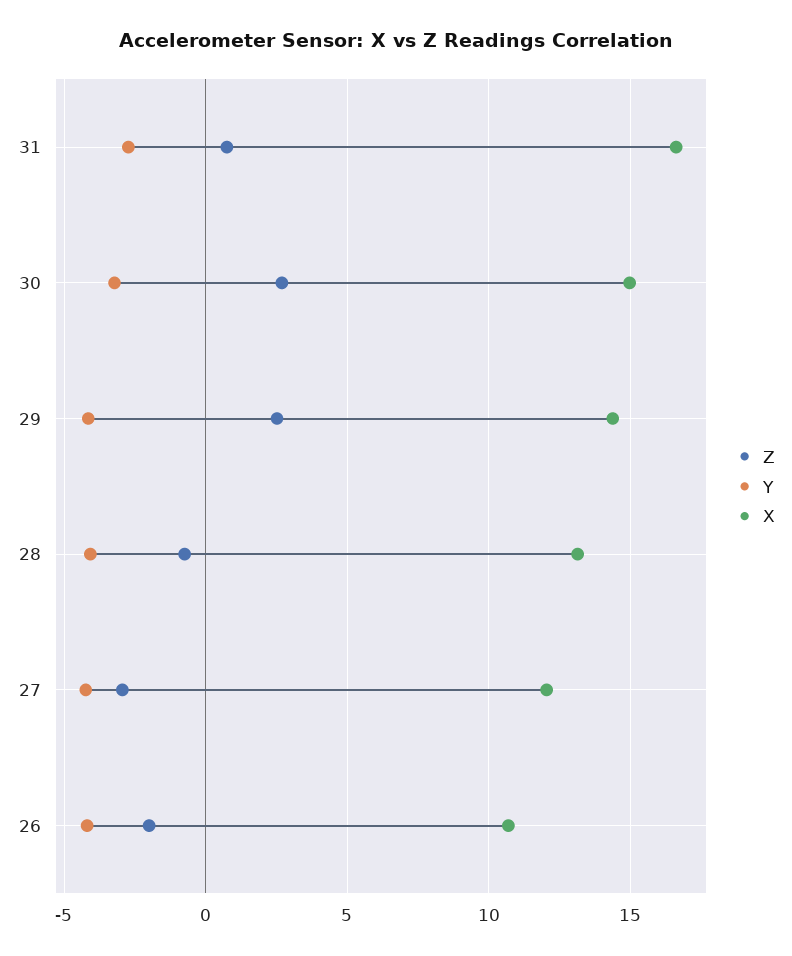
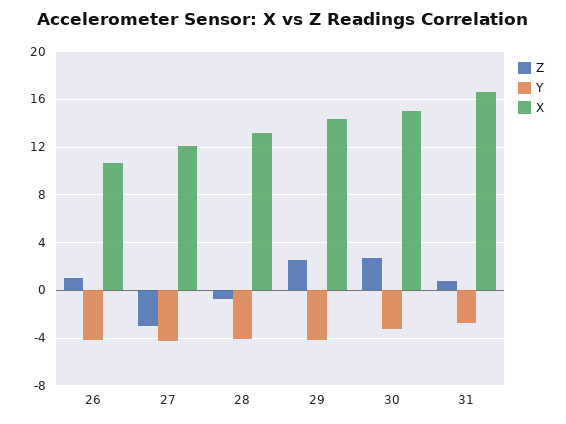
Z, 26: -2 -> 1

